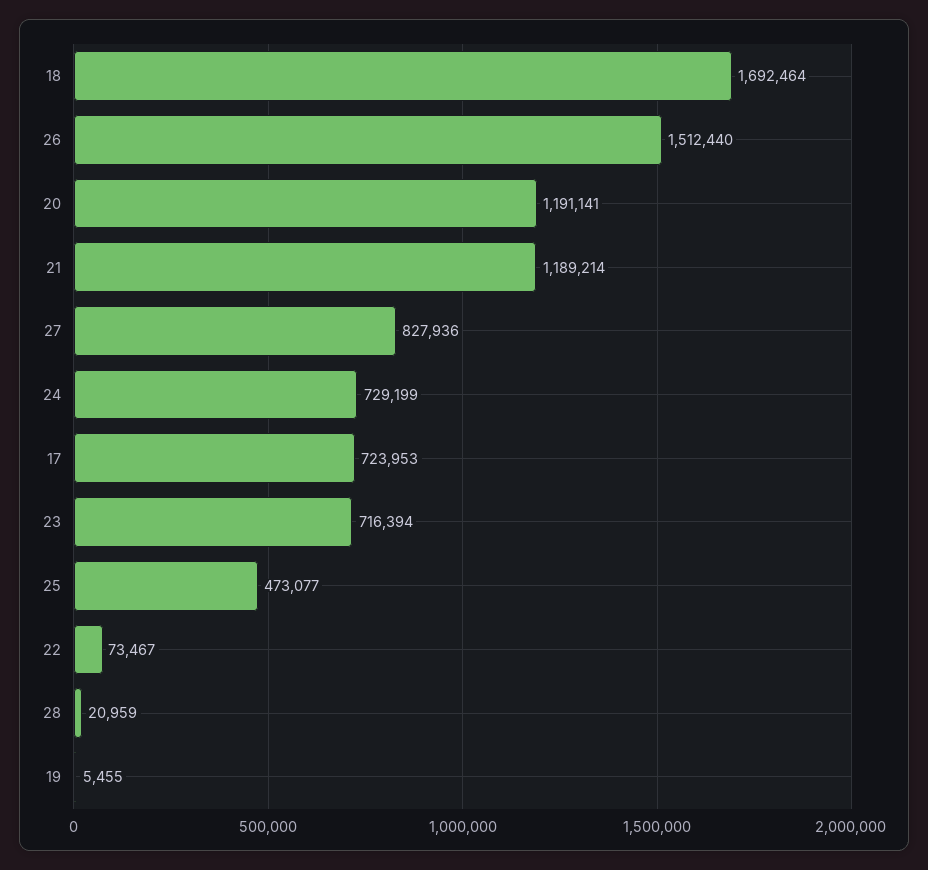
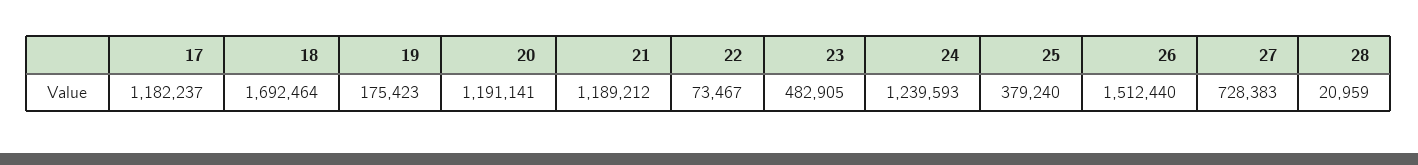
21: 1189214 -> 1189212
27: 827936 -> 728383
24: 729199 -> 1239593
17: 723953 -> 1182237
23: 716394 -> 482905
25: 473077 -> 379240
19: 5455 -> 175423

